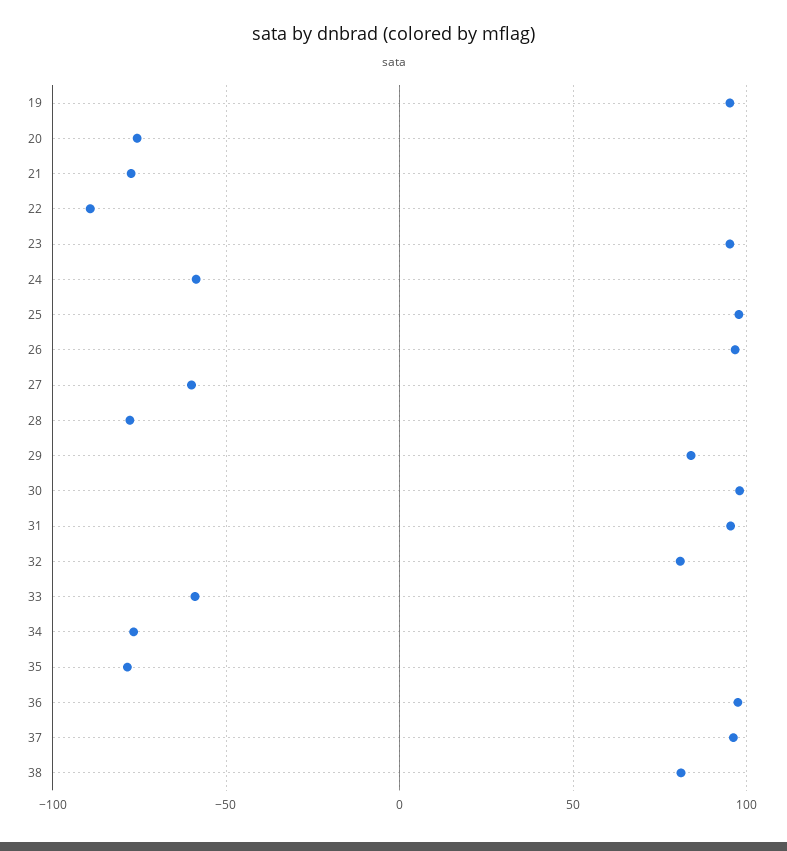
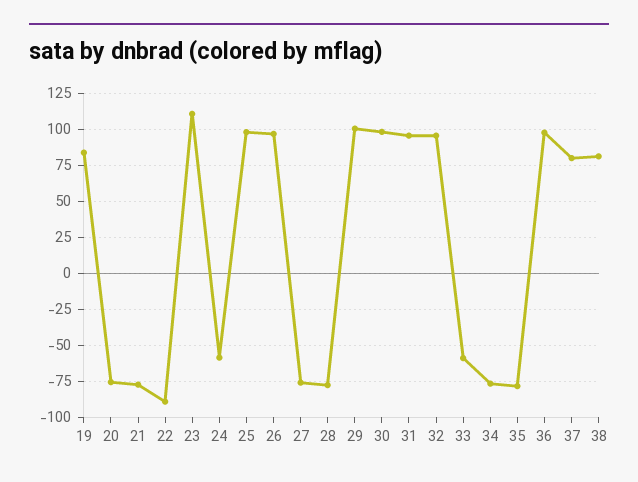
19: 95 -> 85
23: 95 -> 110
27: -60 -> -75
29: 85 -> 100
32: 80 -> 95
37: 95 -> 80

